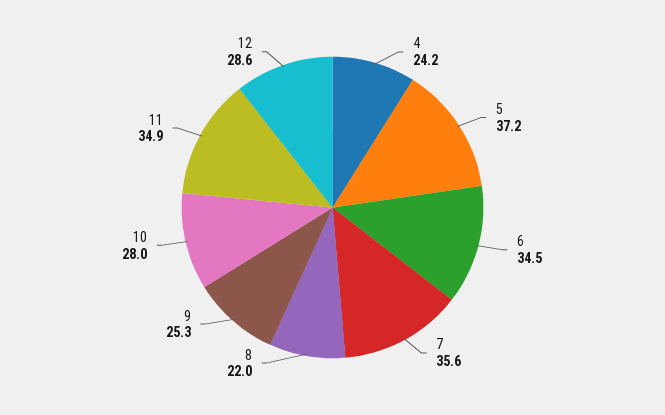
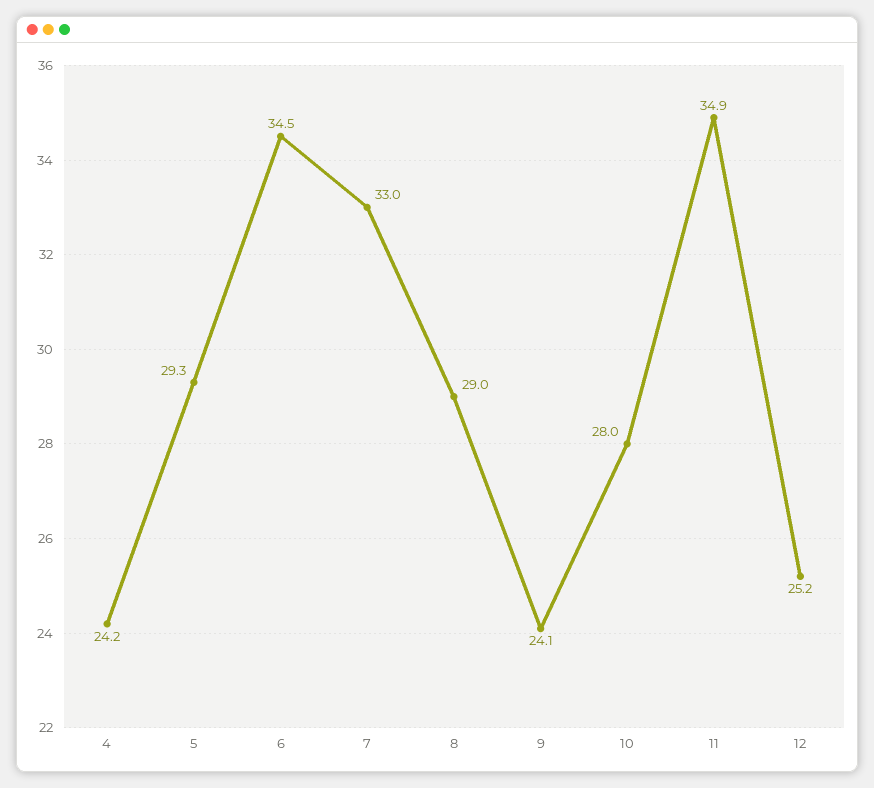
5: 37.2 -> 29.3
7: 35.6 -> 33
8: 22 -> 29
9: 25.3 -> 24.1
12: 28.6 -> 25.2

